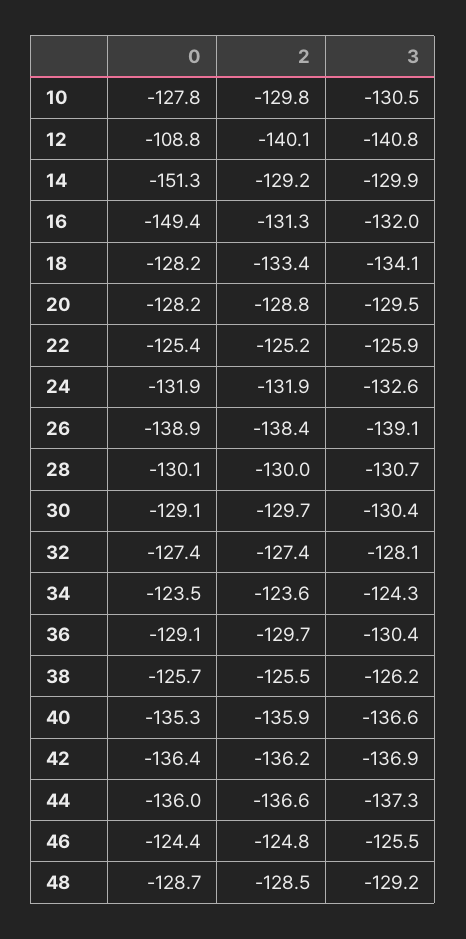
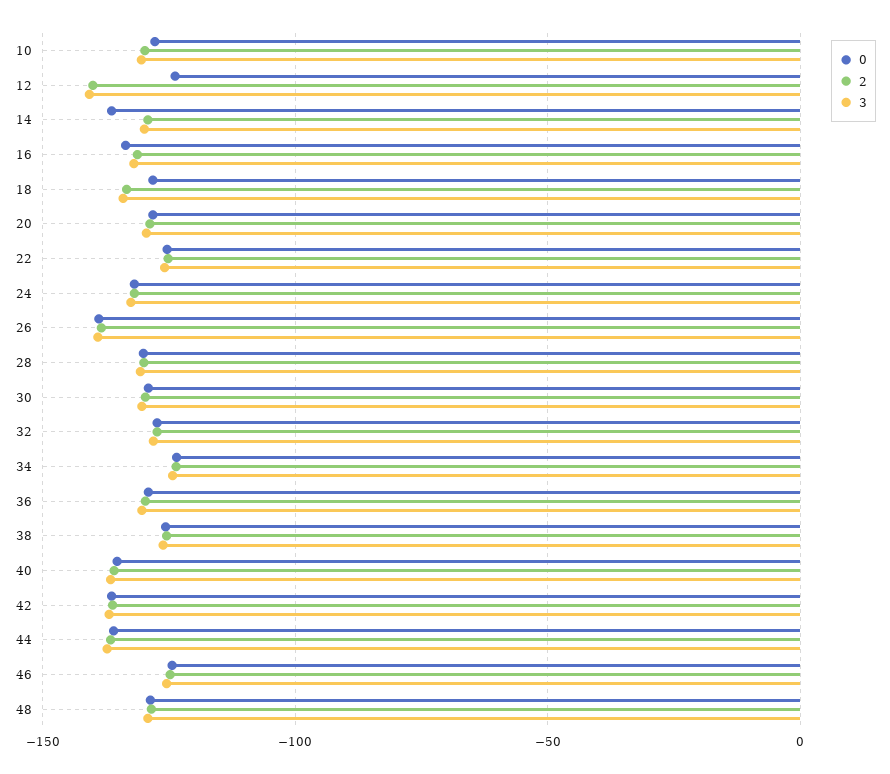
0, 12: -108.8 -> -125
0, 14: -151.3 -> -135
0, 16: -149.4 -> -135

